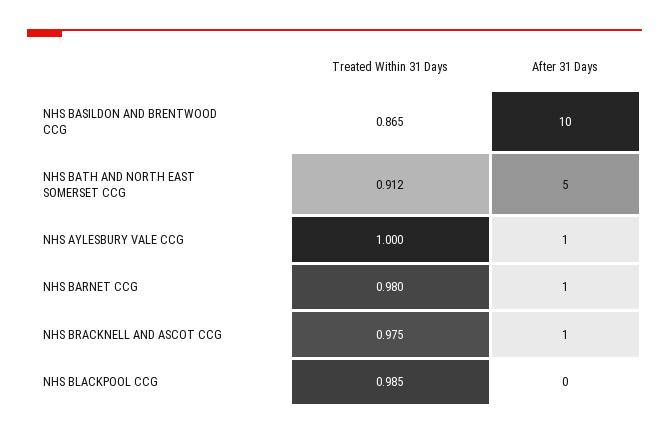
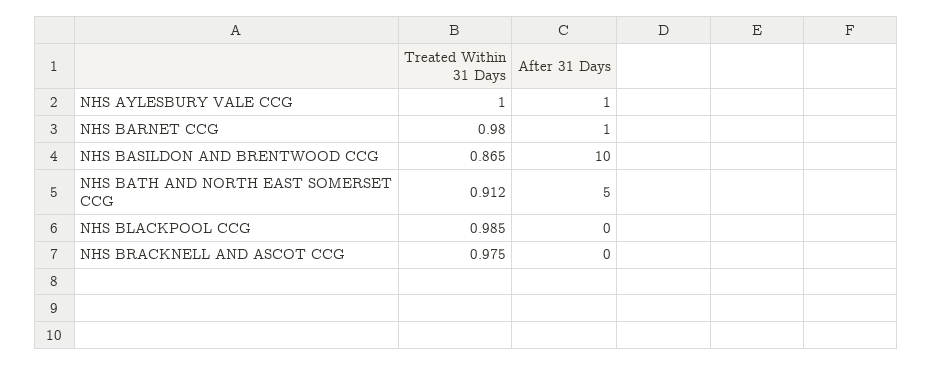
After 31 Days, NHS BRACKNELL AND ASCOT CCG: 1 -> 0

